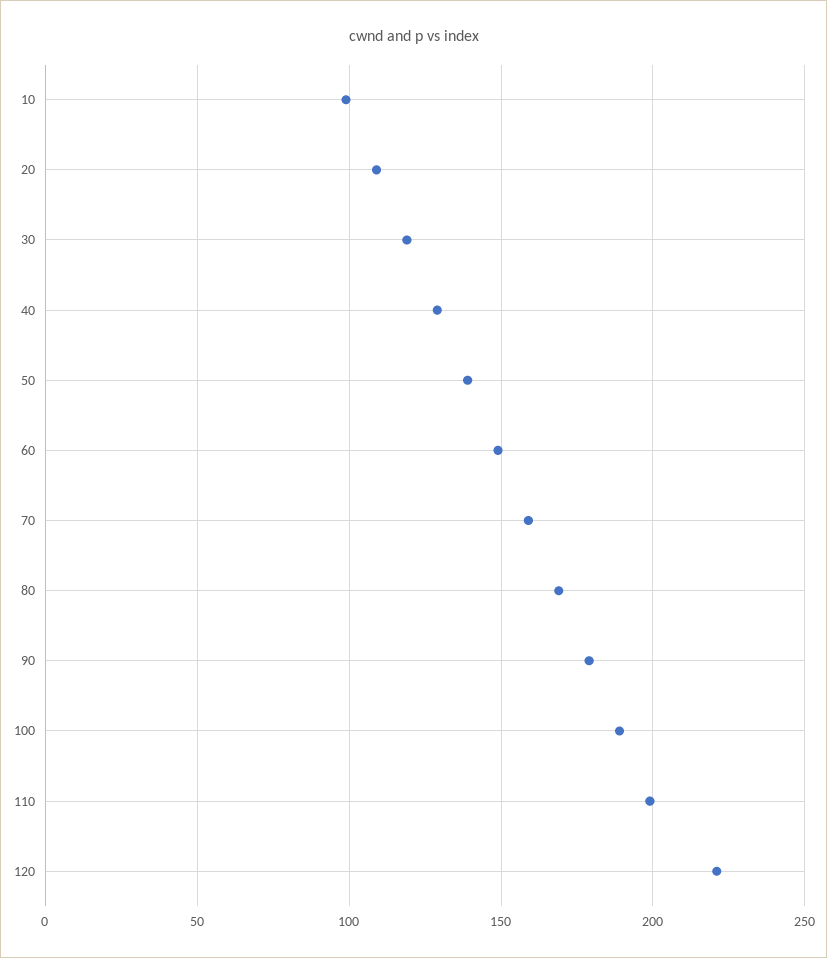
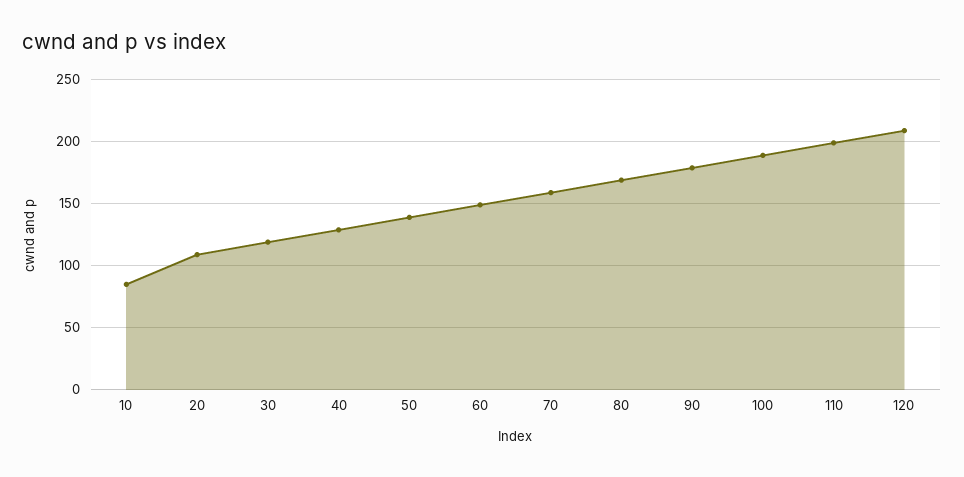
10: 100 -> 85
120: 220 -> 210

